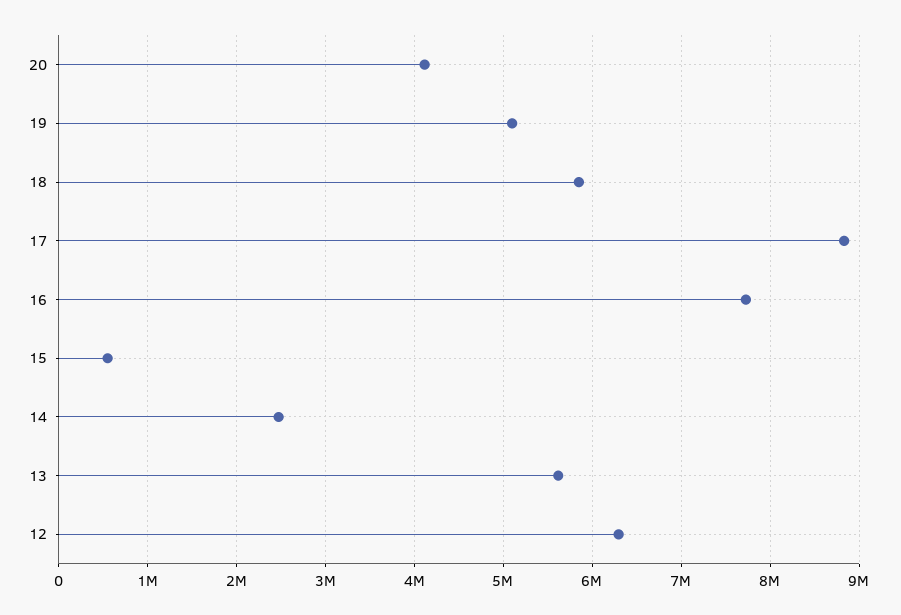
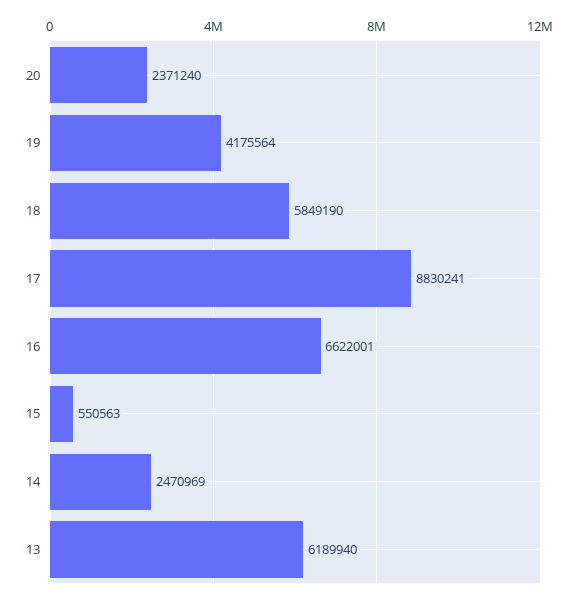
20: 4100000 -> 2371240
19: 5100000 -> 4175564
16: 7700000 -> 6622001
13: 5600000 -> 6189940
12: 6300000 -> none

